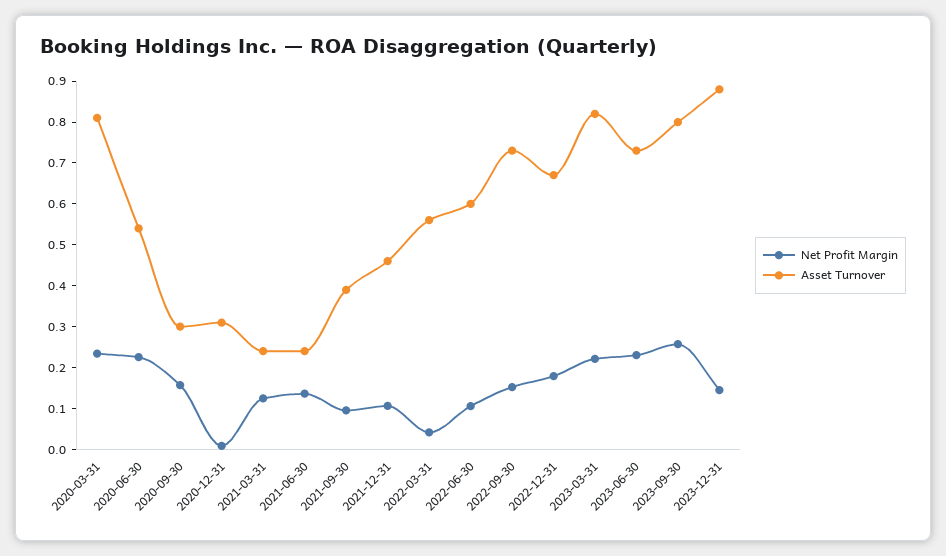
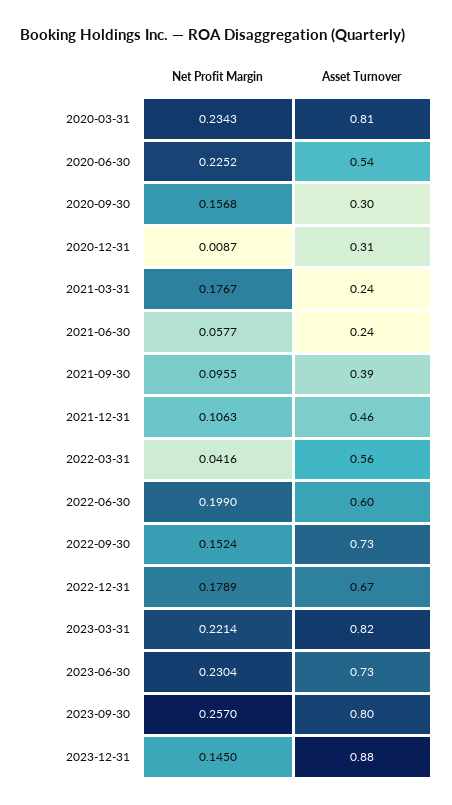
Net Profit Margin, 2021-03-31: 0.12 -> 0.1767
Net Profit Margin, 2021-06-30: 0.14 -> 0.0577
Net Profit Margin, 2022-06-30: 0.1 -> 0.199

